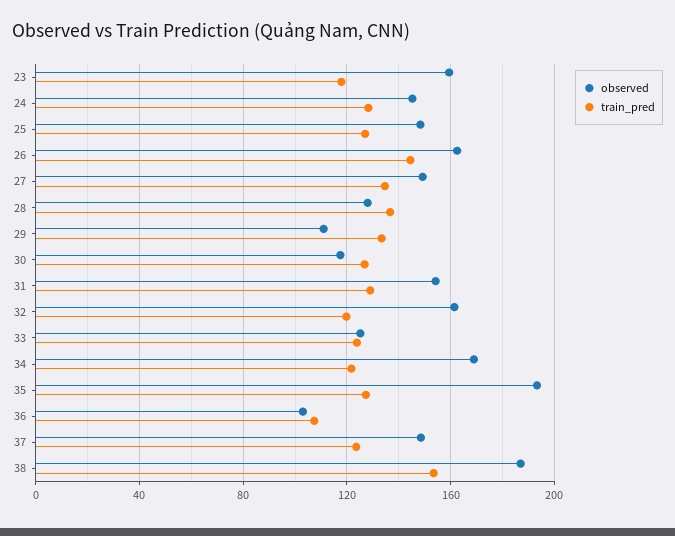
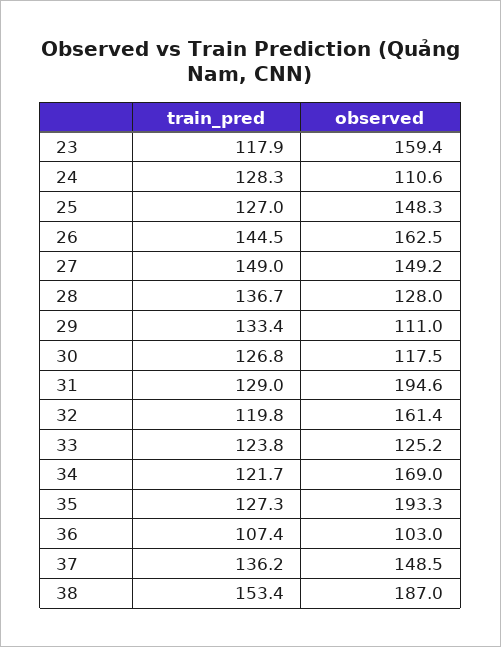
observed, 24: 145 -> 110.6
train_pred, 27: 135 -> 149
observed, 31: 155 -> 194.6
train_pred, 37: 125 -> 136.2

